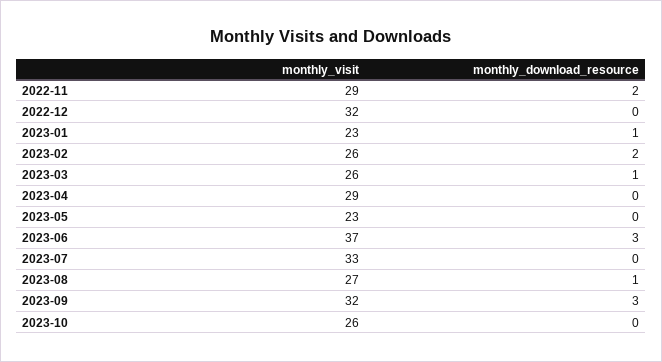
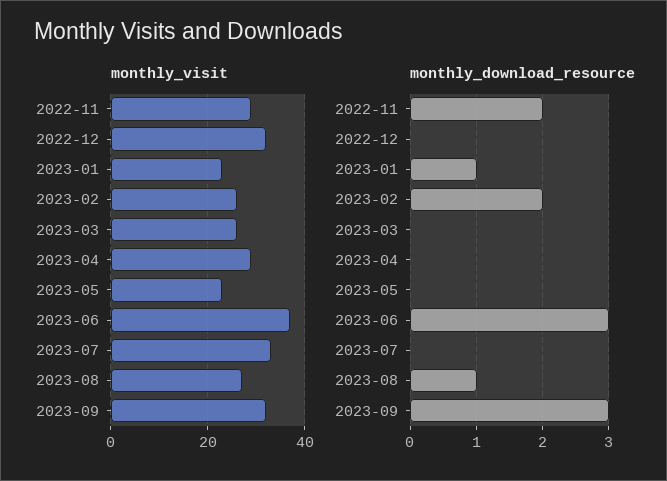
monthly_download_resource, 2023-03: 1 -> 0
monthly_visit, 2023-10: 26 -> none
monthly_download_resource, 2023-10: 0 -> none

